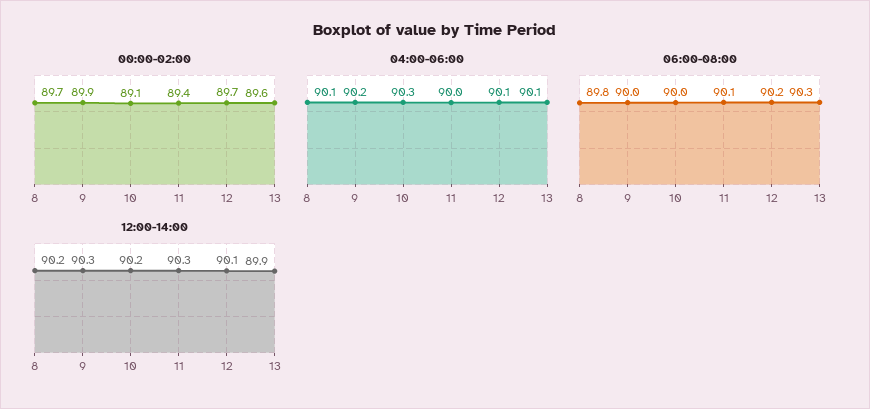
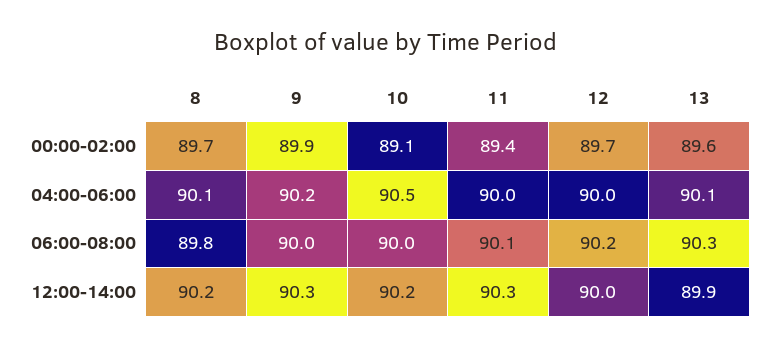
04:00-06:00, 10: 90.3 -> 90.5
04:00-06:00, 12: 90.1 -> 90
12:00-14:00, 12: 90.1 -> 90

